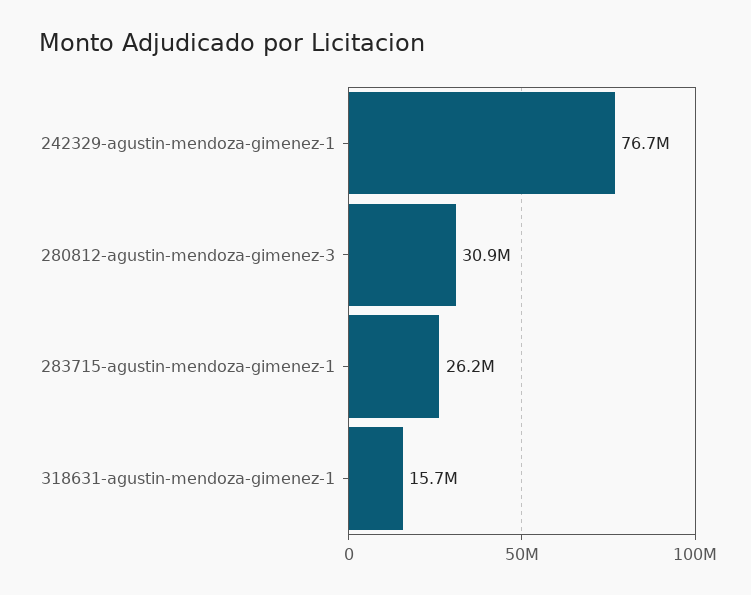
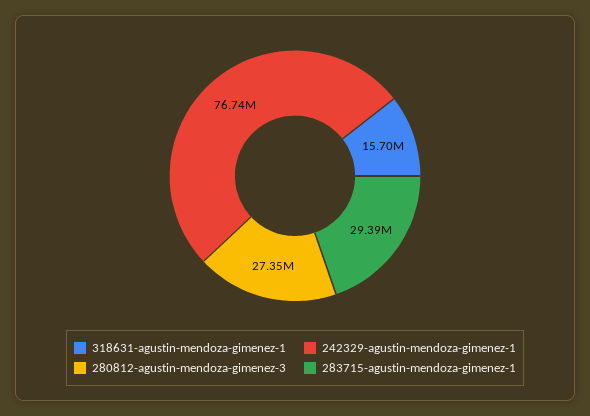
280812-agustin-mendoza-gimenez-3: 30900000 -> 27350000
283715-agustin-mendoza-gimenez-1: 26200000 -> 29390000

